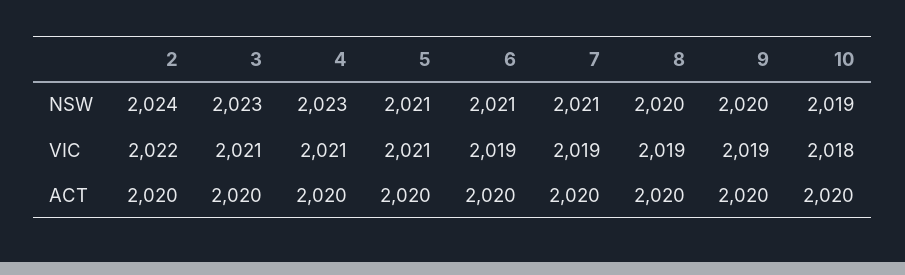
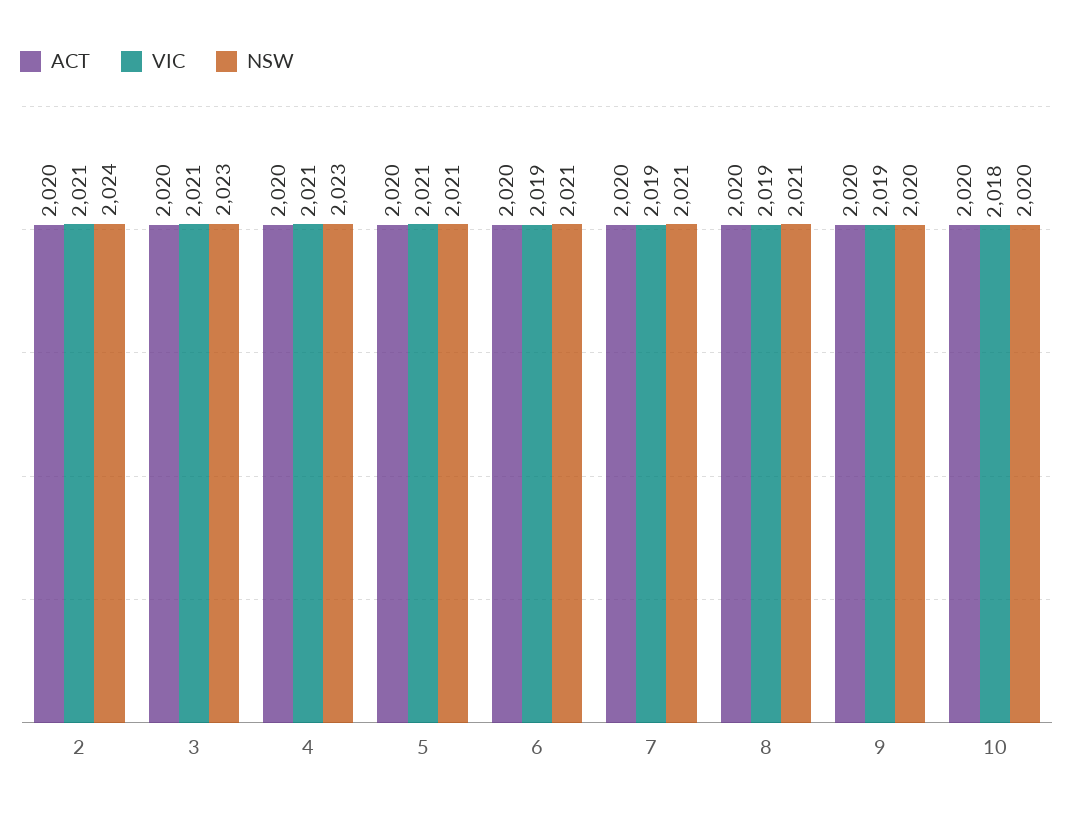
NSW, 8: 2020 -> 2021
NSW, 10: 2019 -> 2020
VIC, 2: 2022 -> 2021

